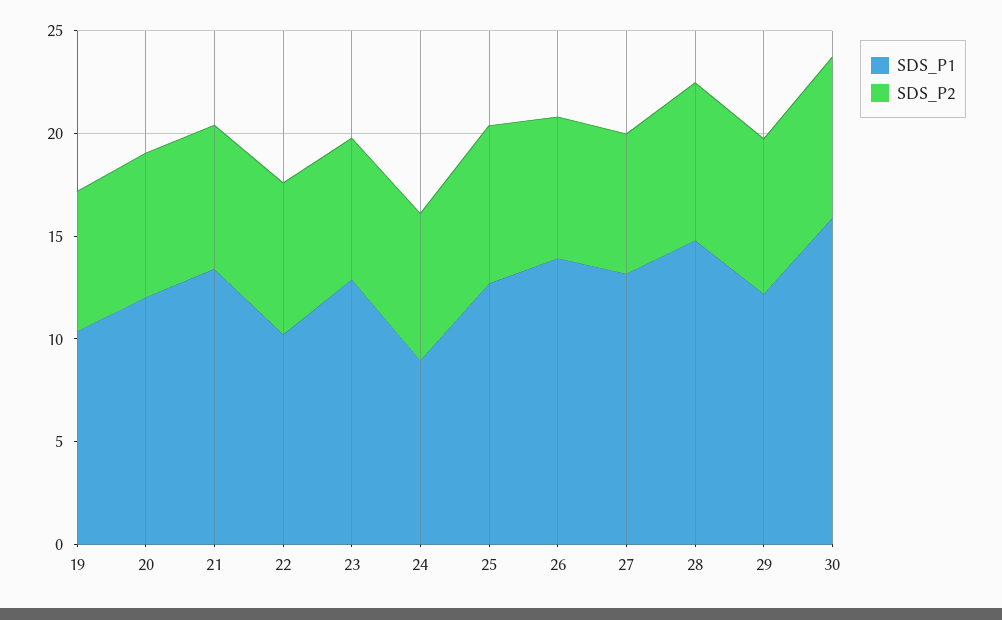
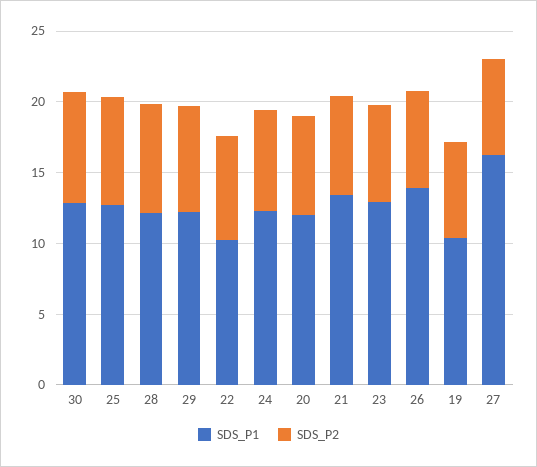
SDS_P1, 24: 9 -> 12
SDS_P1, 27: 13 -> 16
SDS_P1, 28: 15 -> 12
SDS_P1, 30: 16 -> 13

